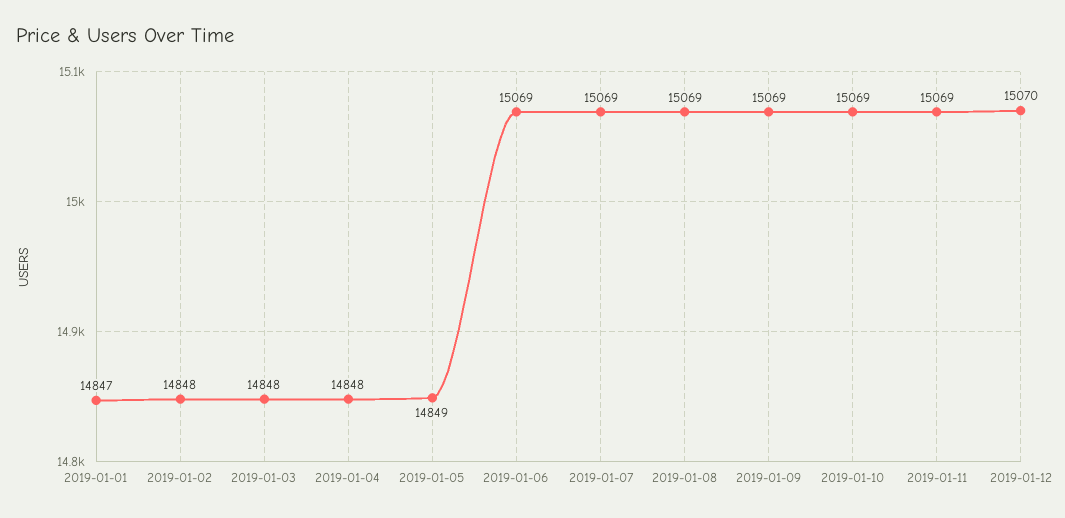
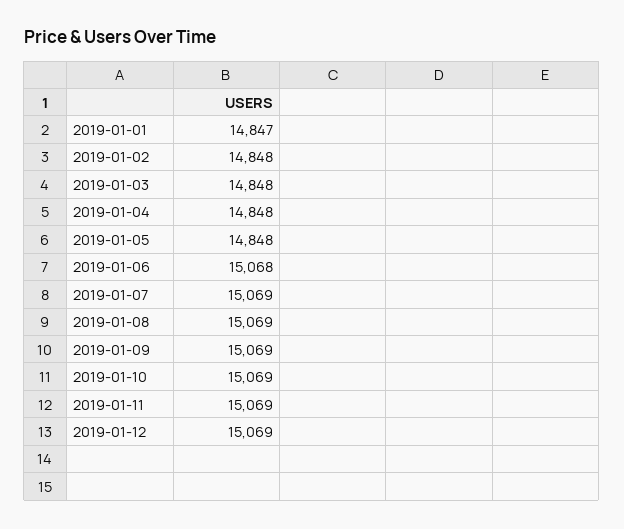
2019-01-05: 14849 -> 14848
2019-01-06: 15069 -> 15068
2019-01-12: 15070 -> 15069

